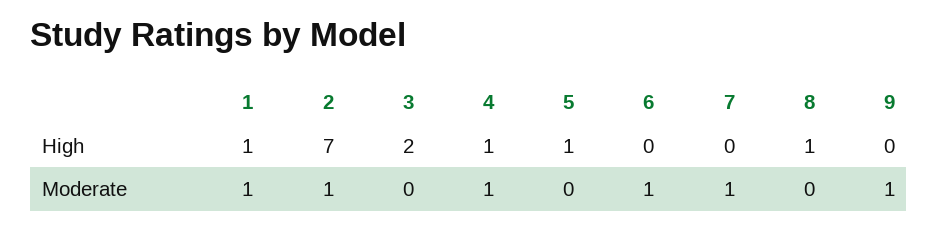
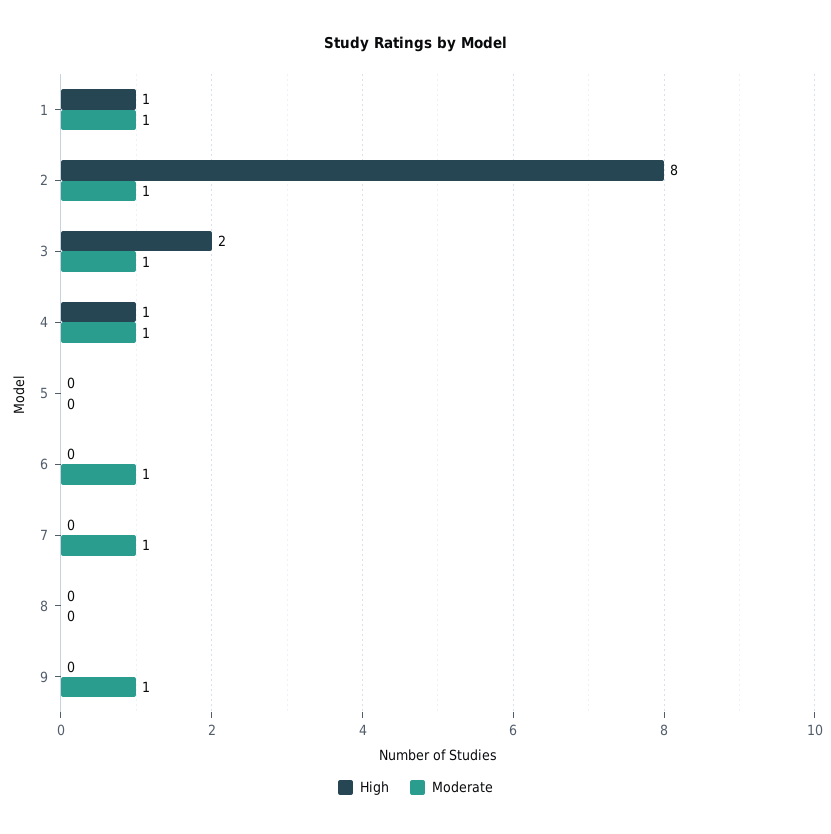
High, 2: 7 -> 8
High, 5: 1 -> 0
High, 8: 1 -> 0
Moderate, 3: 0 -> 1

